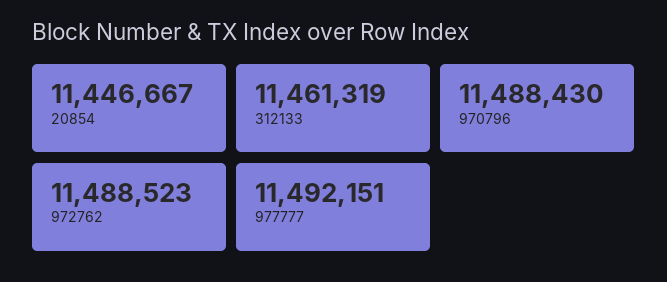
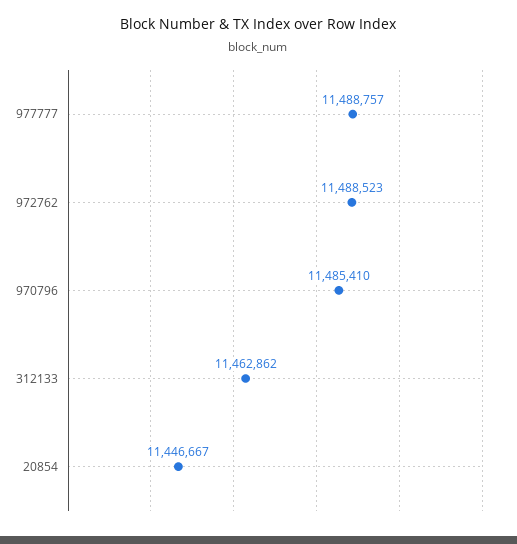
312133: 11461319 -> 11462862
970796: 11488430 -> 11485410
977777: 11492151 -> 11488757

